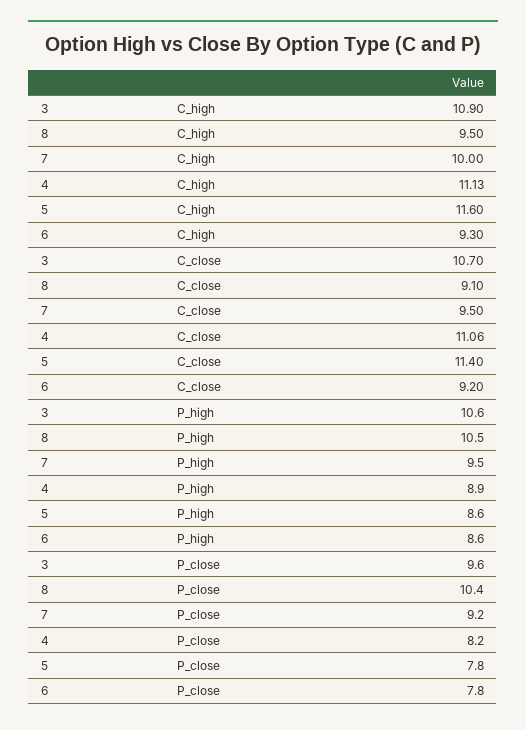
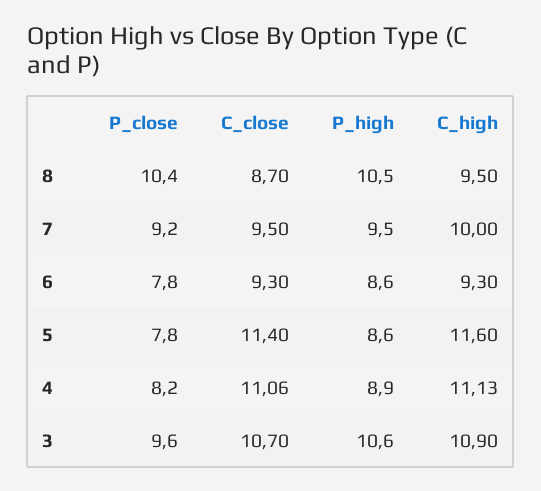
8, C_close: 9.1 -> 8.7
6, C_close: 9.2 -> 9.3

